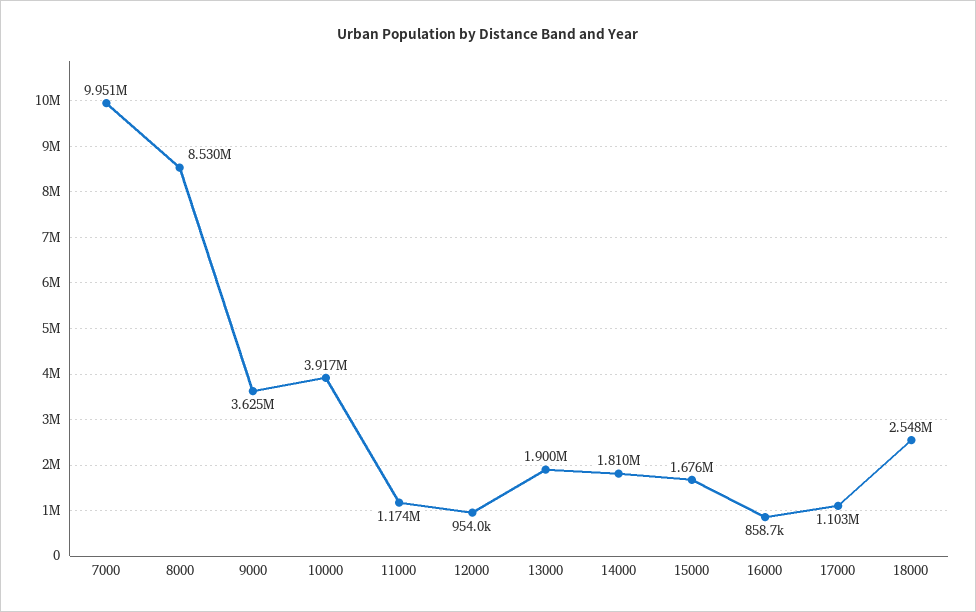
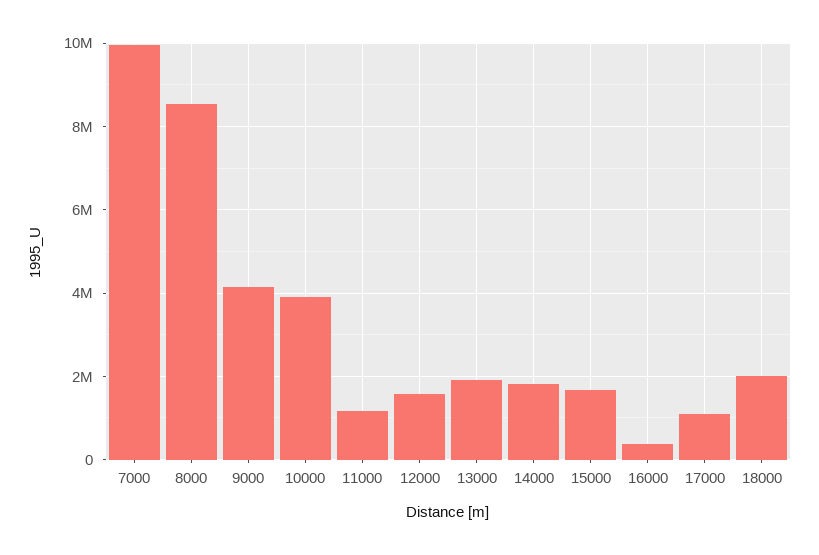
9000: 3625000 -> 4200000
12000: 954000 -> 1600000
16000: 858700 -> 400000
18000: 2548000 -> 2000000

